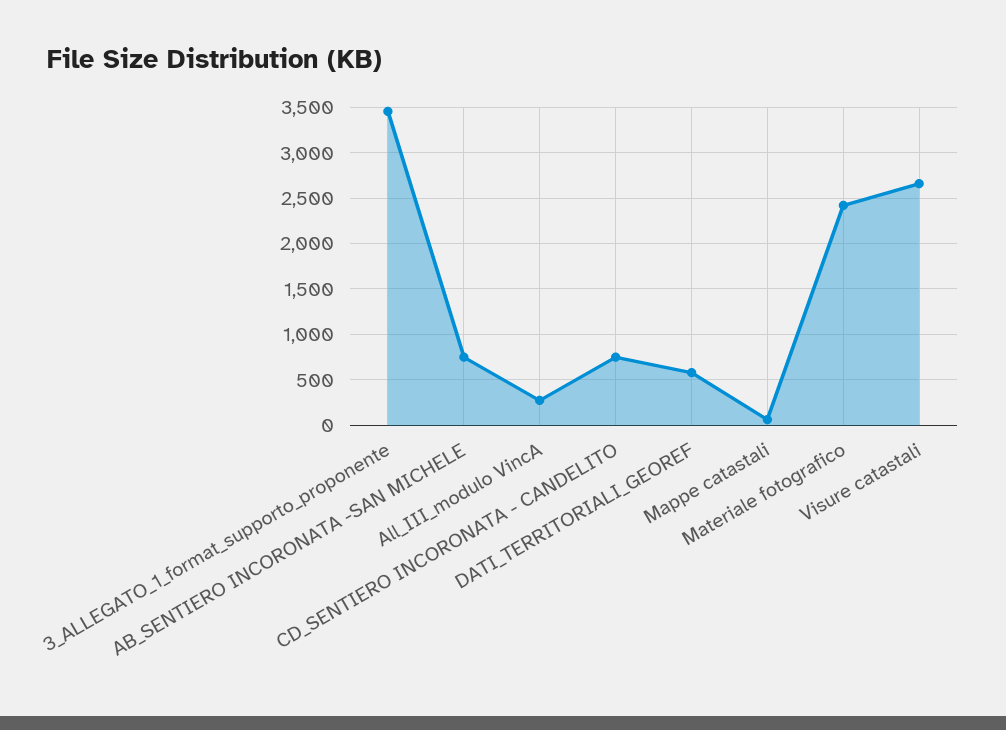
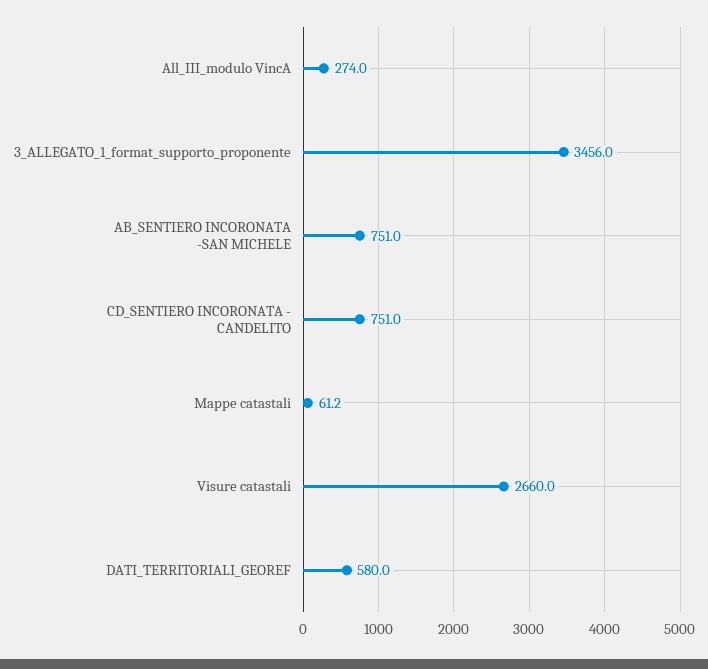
Materiale fotografico: 2400 -> none

